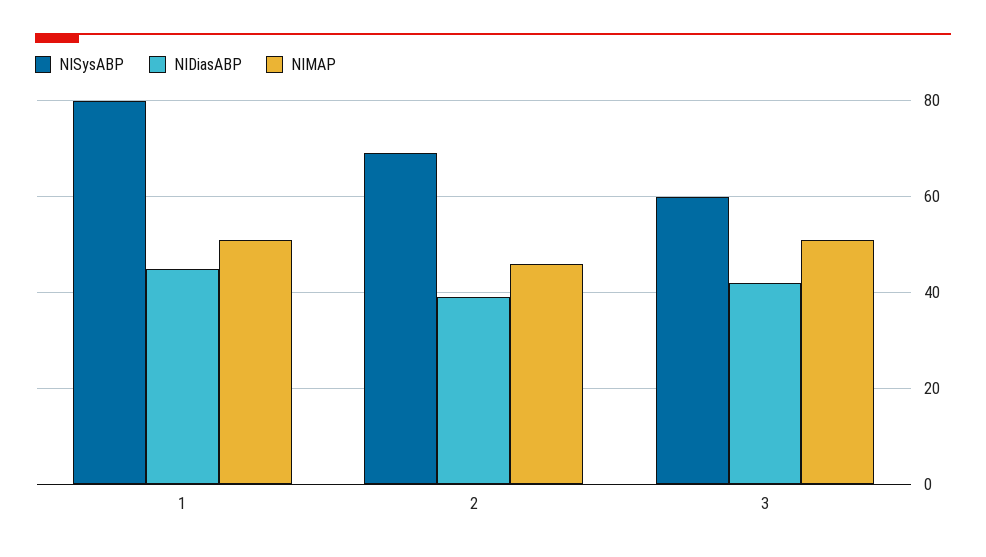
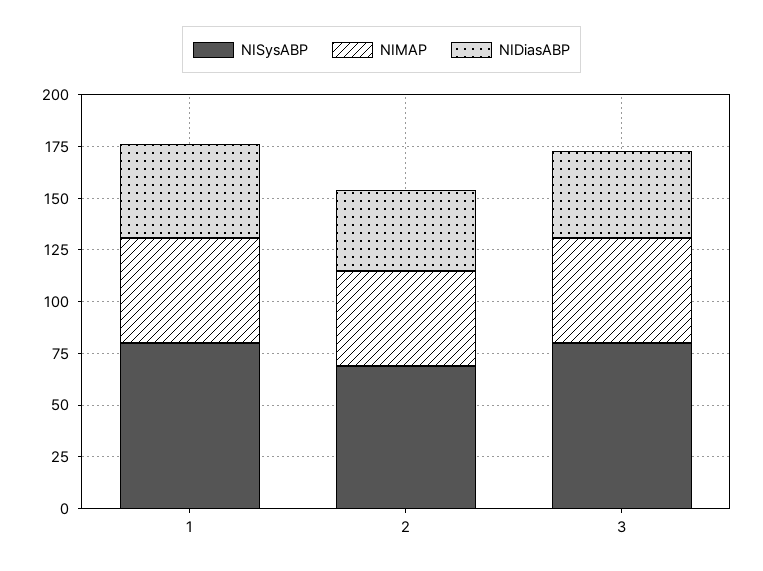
NISysABP, 3: 60 -> 80

